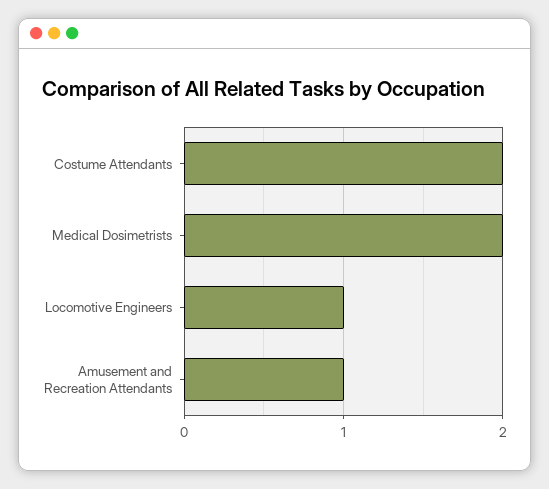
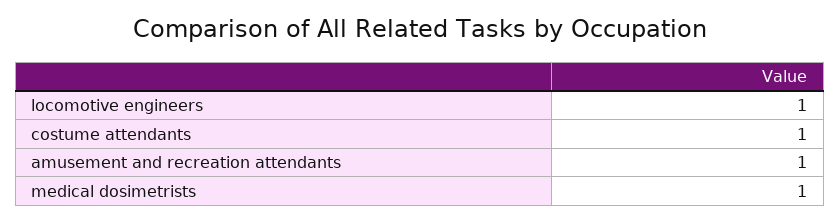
Costume Attendants: 2 -> 1
Medical Dosimetrists: 2 -> 1

